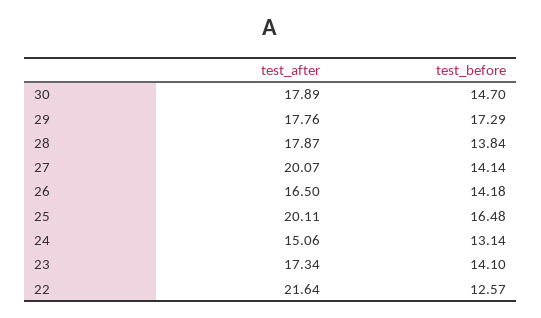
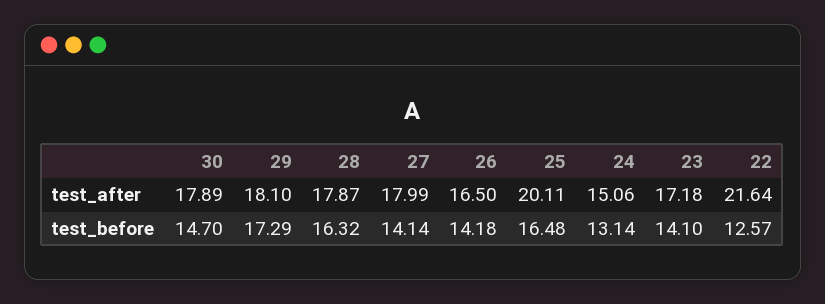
test_after, 29: 17.76 -> 18.1
test_before, 28: 13.84 -> 16.32
test_after, 27: 20.07 -> 17.99
test_after, 23: 17.34 -> 17.18

